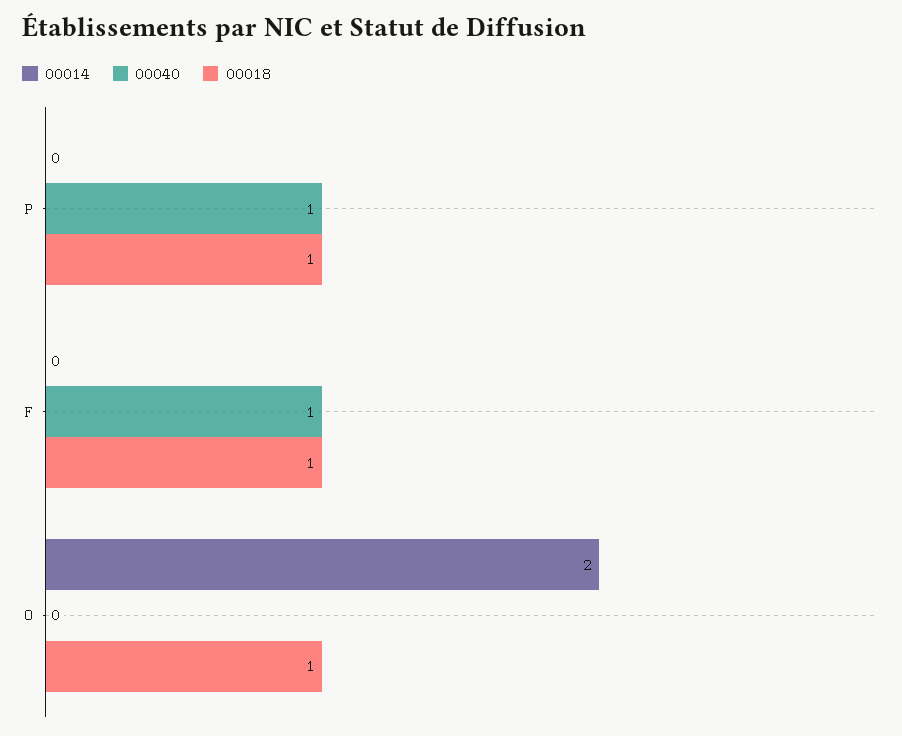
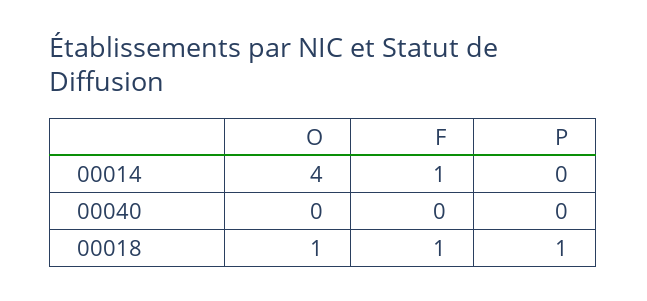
00040, P: 1 -> 0
00014, F: 0 -> 1
00040, F: 1 -> 0
00014, O: 2 -> 4

